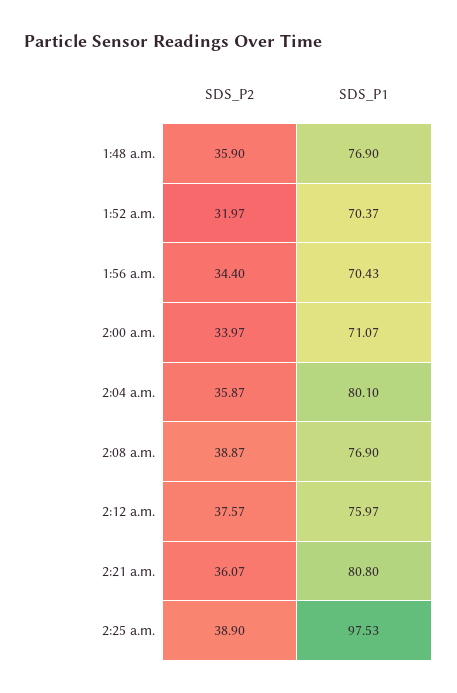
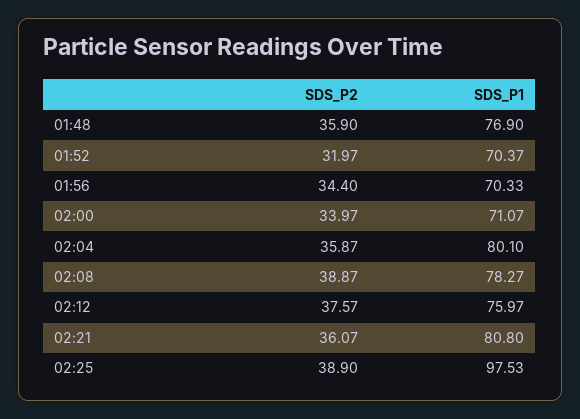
SDS_P1, 1:56 a.m.: 70.43 -> 70.33
SDS_P1, 2:08 a.m.: 76.9 -> 78.27

